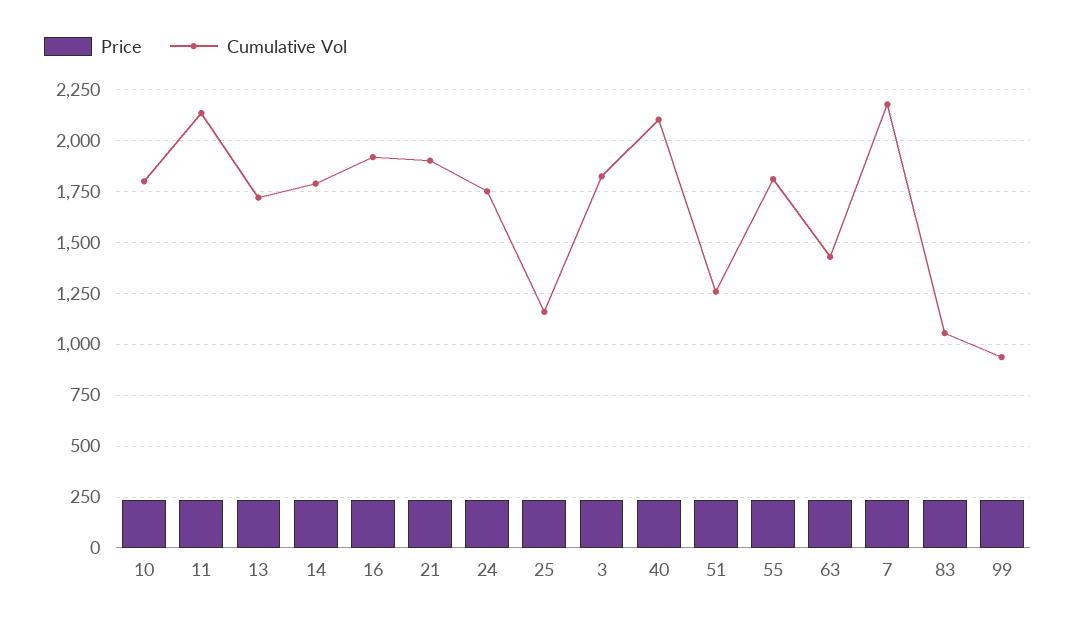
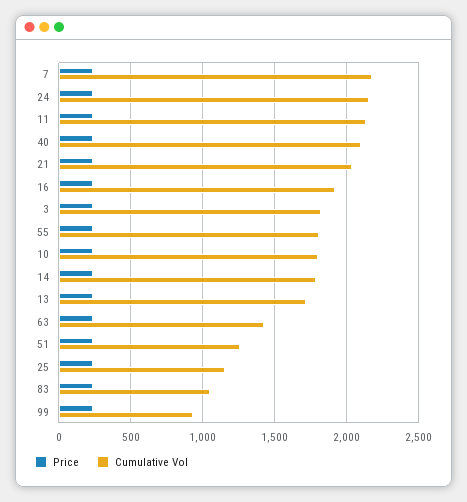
Cumulative Vol, 21: 1900 -> 2050
Cumulative Vol, 24: 1750 -> 2150

